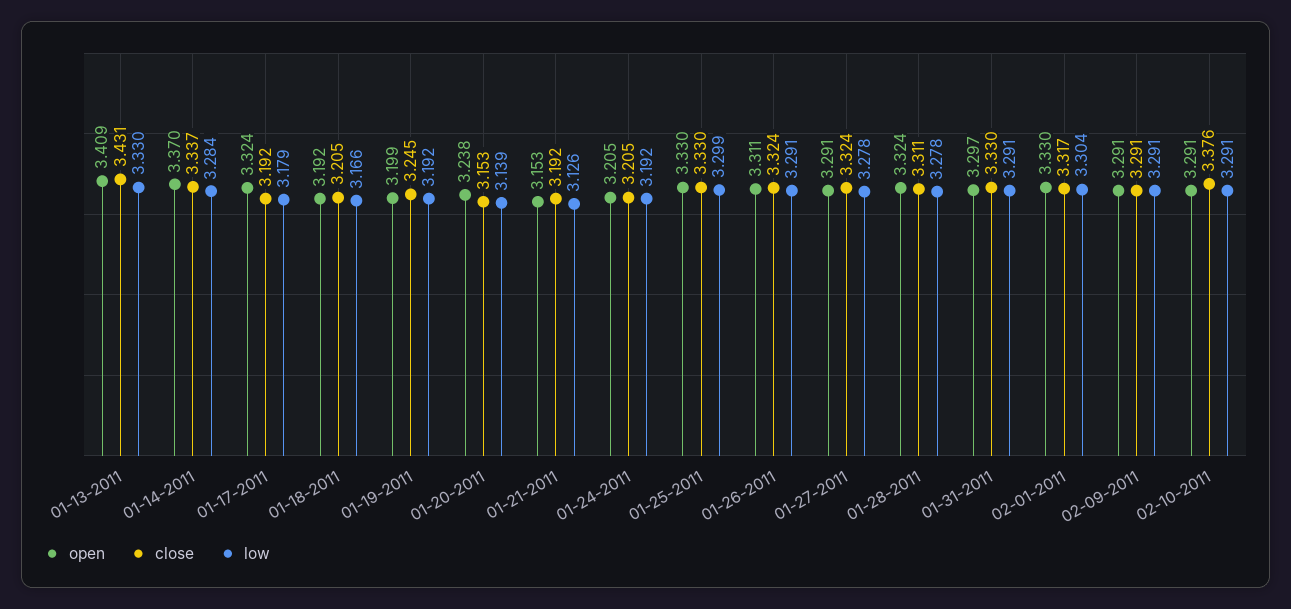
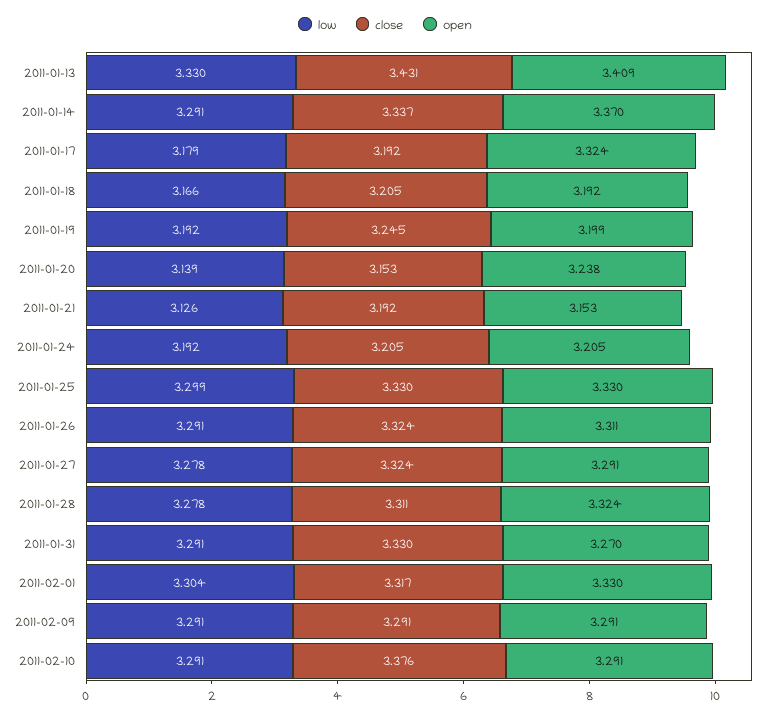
low, 01-14-2011: 3.284 -> 3.291
open, 01-31-2011: 3.297 -> 3.27

